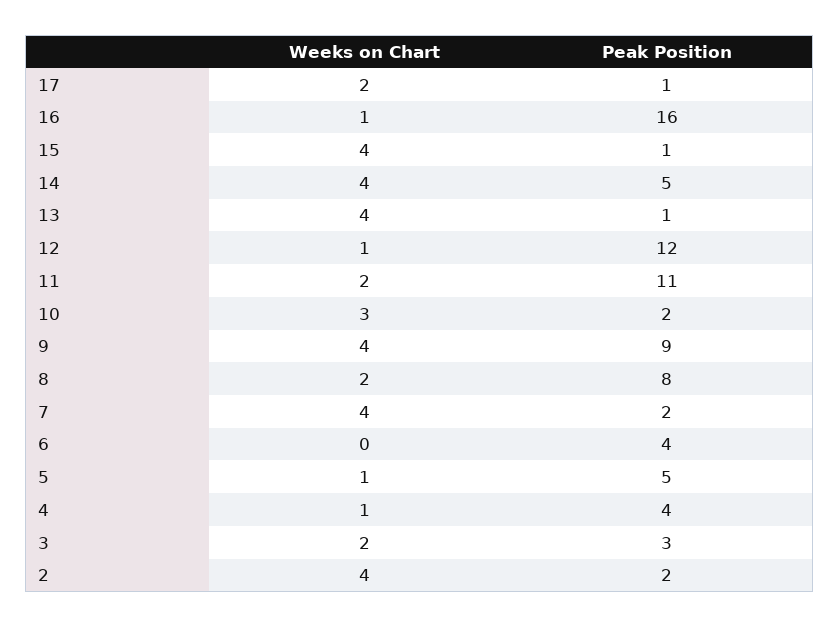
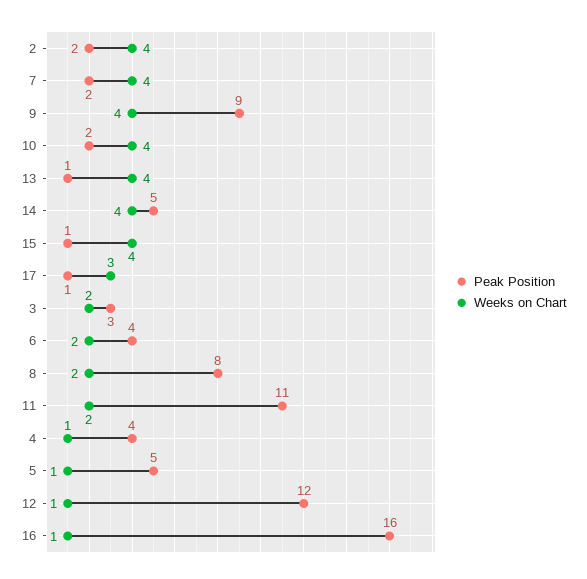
Weeks on Chart, 17: 2 -> 3
Weeks on Chart, 10: 3 -> 4
Weeks on Chart, 6: 0 -> 2

